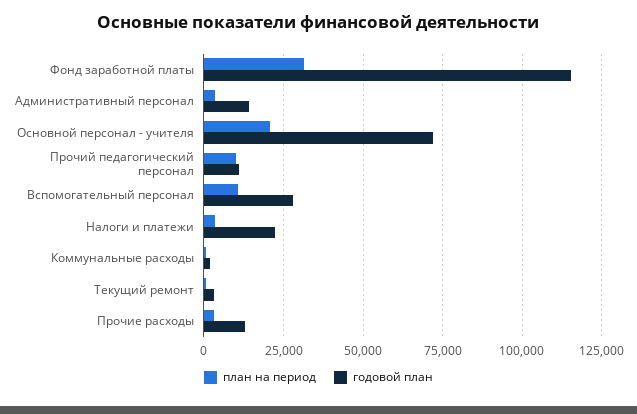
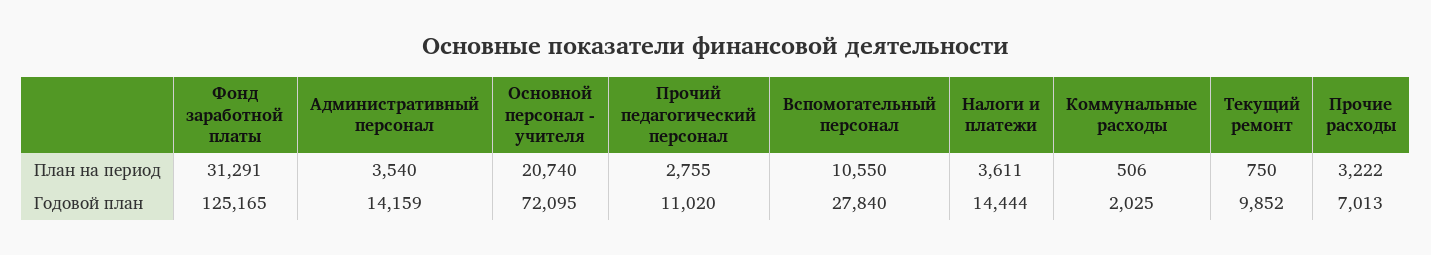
годовой план, Фонд заработной платы: 115000 -> 125165
план на период, Прочий педагогический персонал: 10000 -> 2755
годовой план, Налоги и платежи: 22500 -> 14444
годовой план, Текущий ремонт: 2500 -> 9852
годовой план, Прочие расходы: 12500 -> 7013

